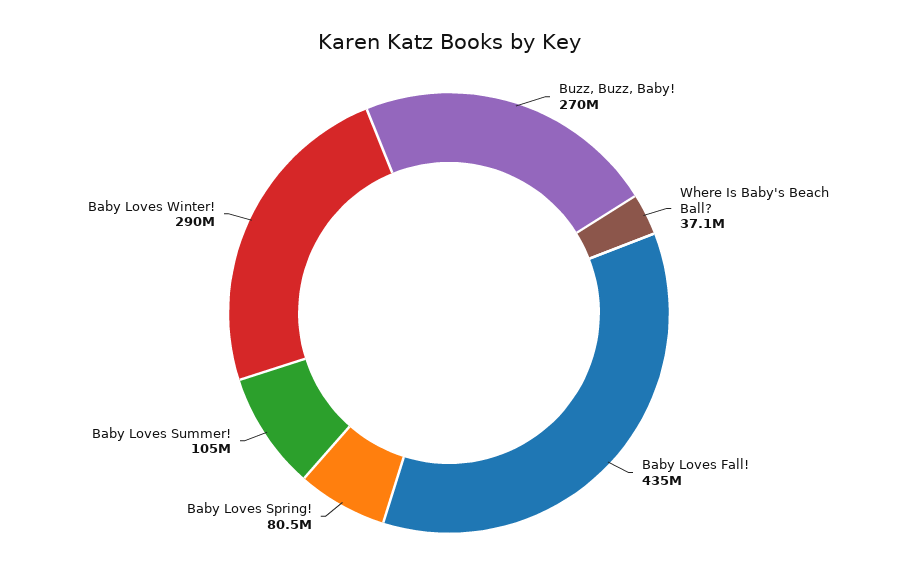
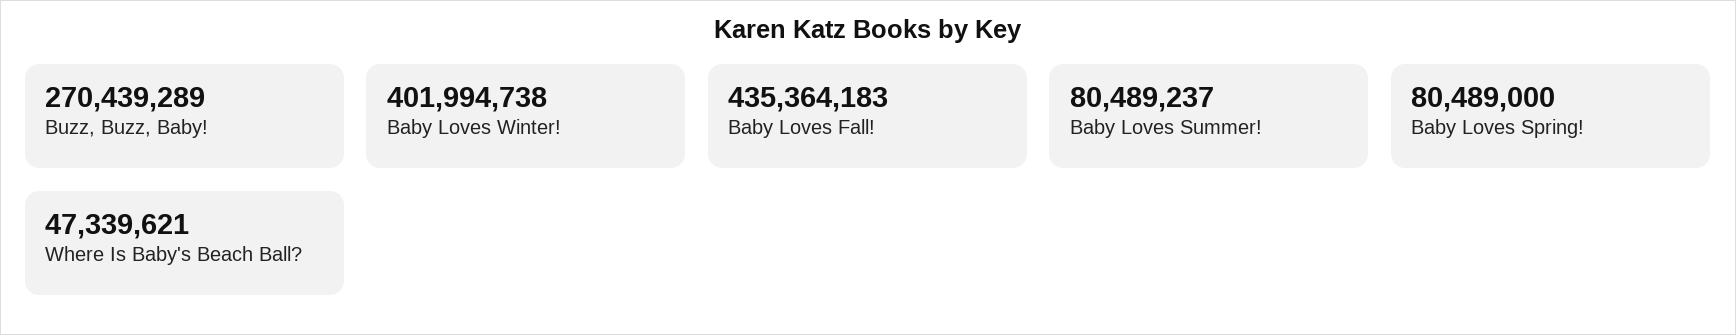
Where Is Baby's Beach Ball?: 37100000 -> 47339621
Baby Loves Summer!: 105000000 -> 80489237
Baby Loves Winter!: 290000000 -> 401994738

